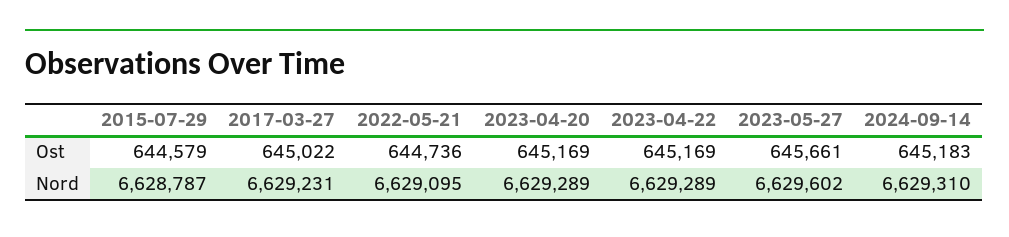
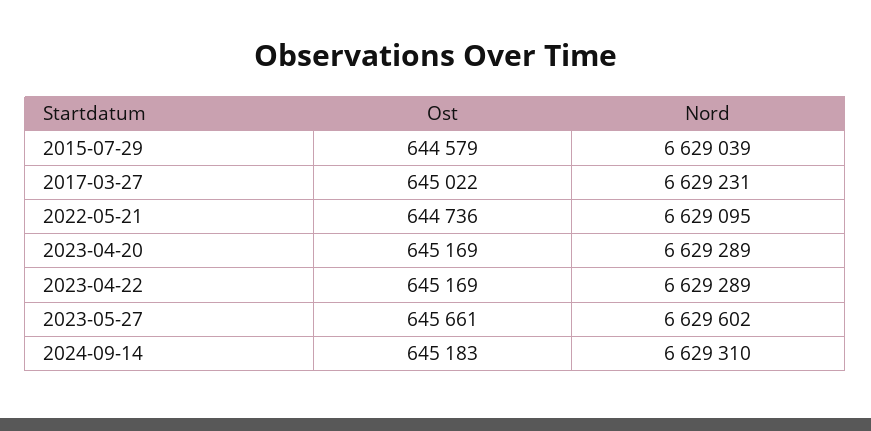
2015-07-29, Nord: 6628787 -> 6629039

